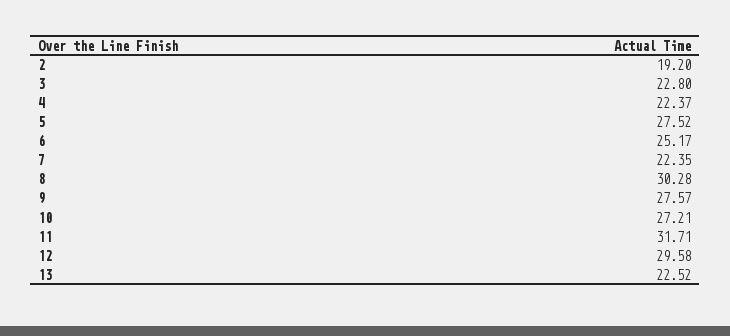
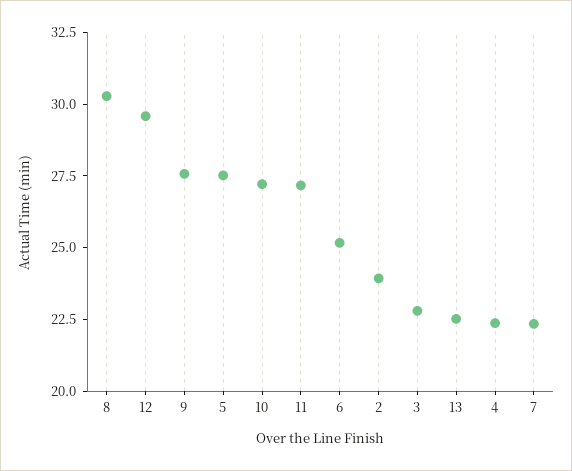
2: 19.2 -> 24
11: 31.71 -> 27

